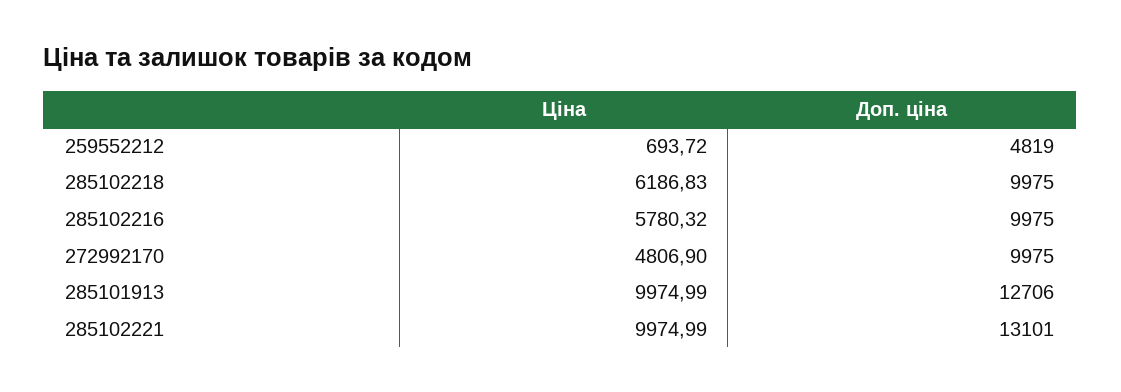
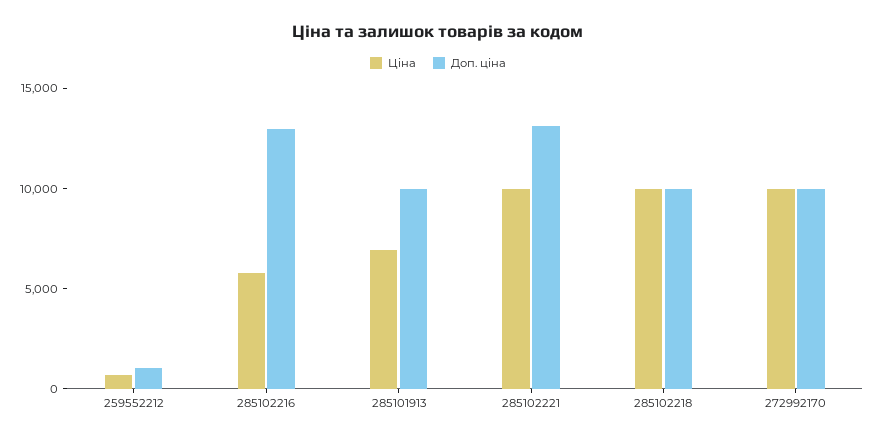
Доп. ціна, 259552212: 4819 -> 1000
Ціна, 285102218: 6186.83 -> 10000
Доп. ціна, 285102216: 9975 -> 13000
Ціна, 272992170: 4806.9 -> 10000
Ціна, 285101913: 9974.99 -> 7000
Доп. ціна, 285101913: 12706 -> 10000

